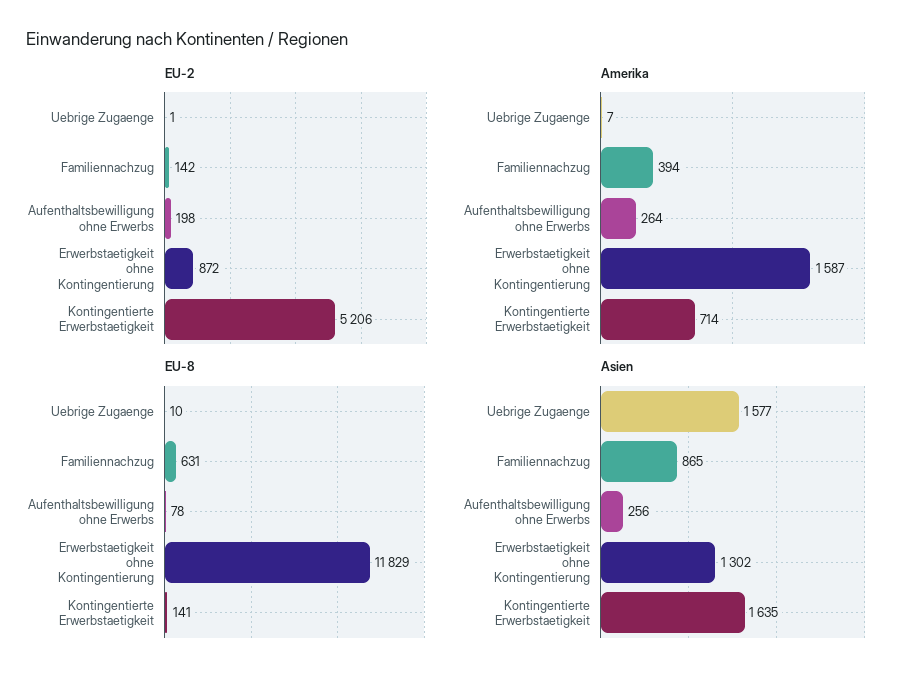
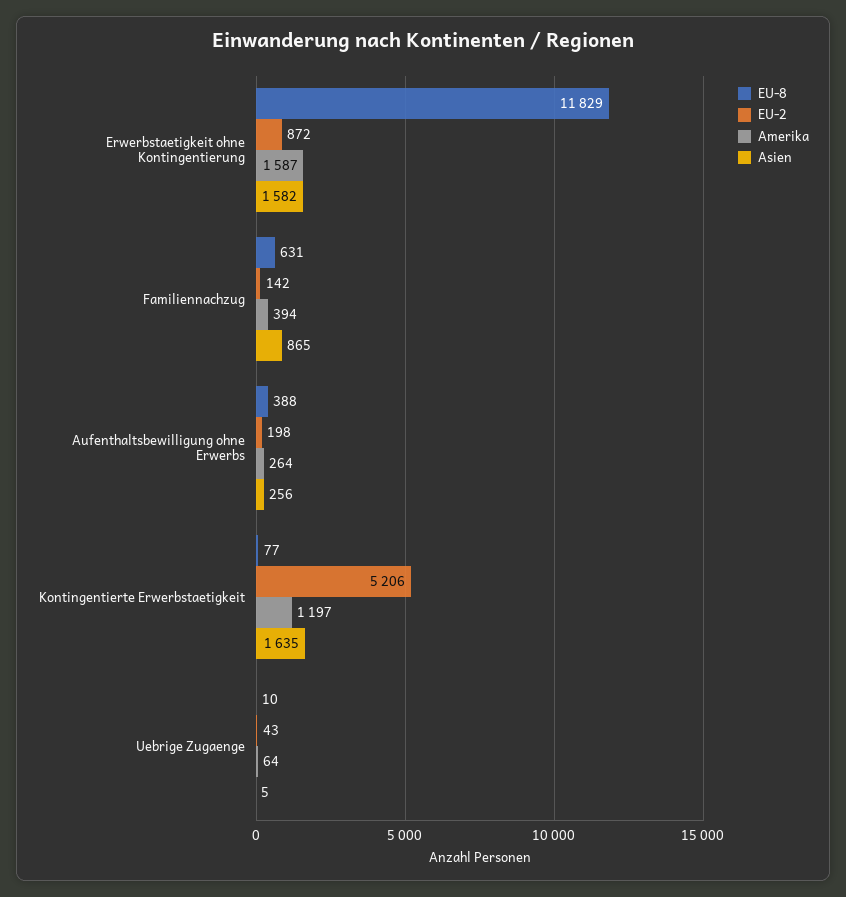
EU-2, Uebrige Zugaenge: 1 -> 43
Amerika, Uebrige Zugaenge: 7 -> 64
Amerika, Kontingentierte Erwerbstaetigkeit: 714 -> 1197
EU-8, Aufenthaltsbewilligung ohne Erwerbs: 78 -> 388
EU-8, Kontingentierte Erwerbstaetigkeit: 141 -> 77
Asien, Uebrige Zugaenge: 1577 -> 5
Asien, Erwerbstaetigkeit ohne Kontingentierung: 1302 -> 1582

